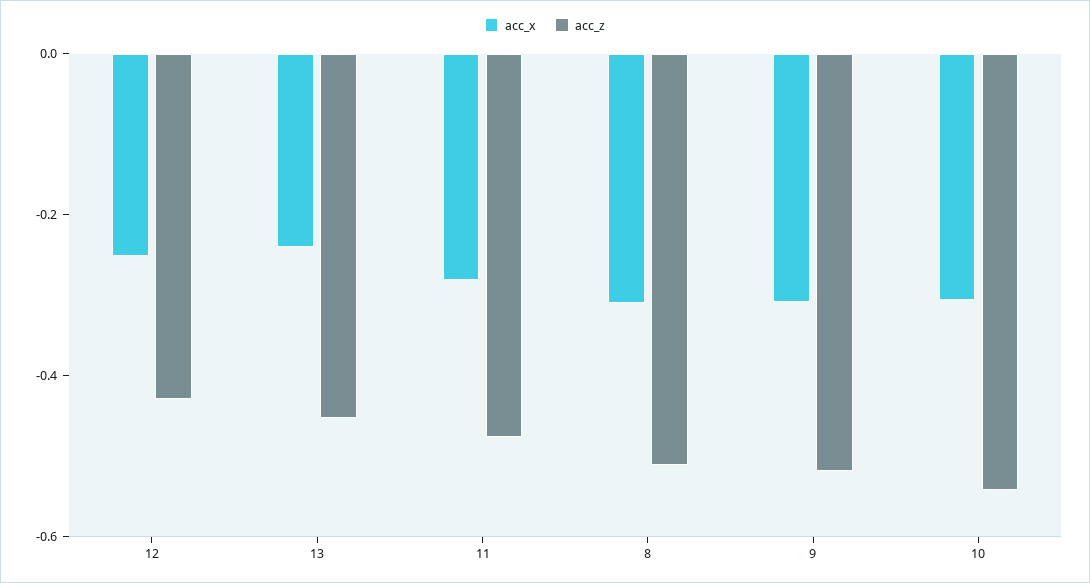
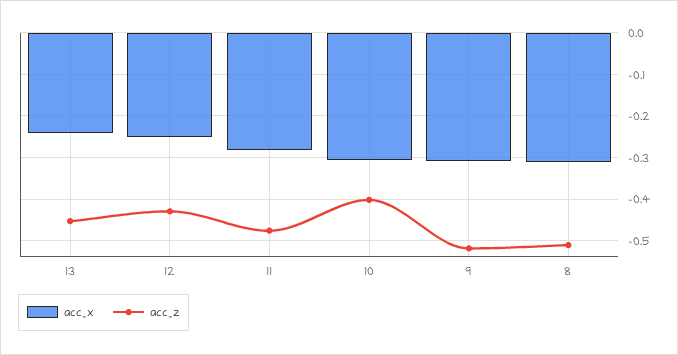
acc_z, 10: -0.55 -> -0.4

